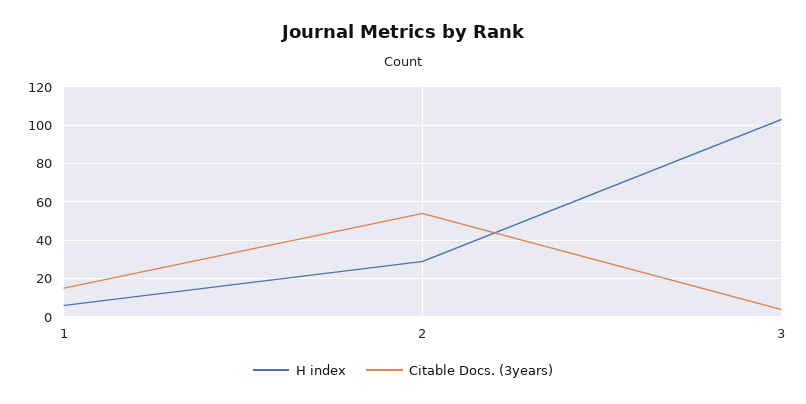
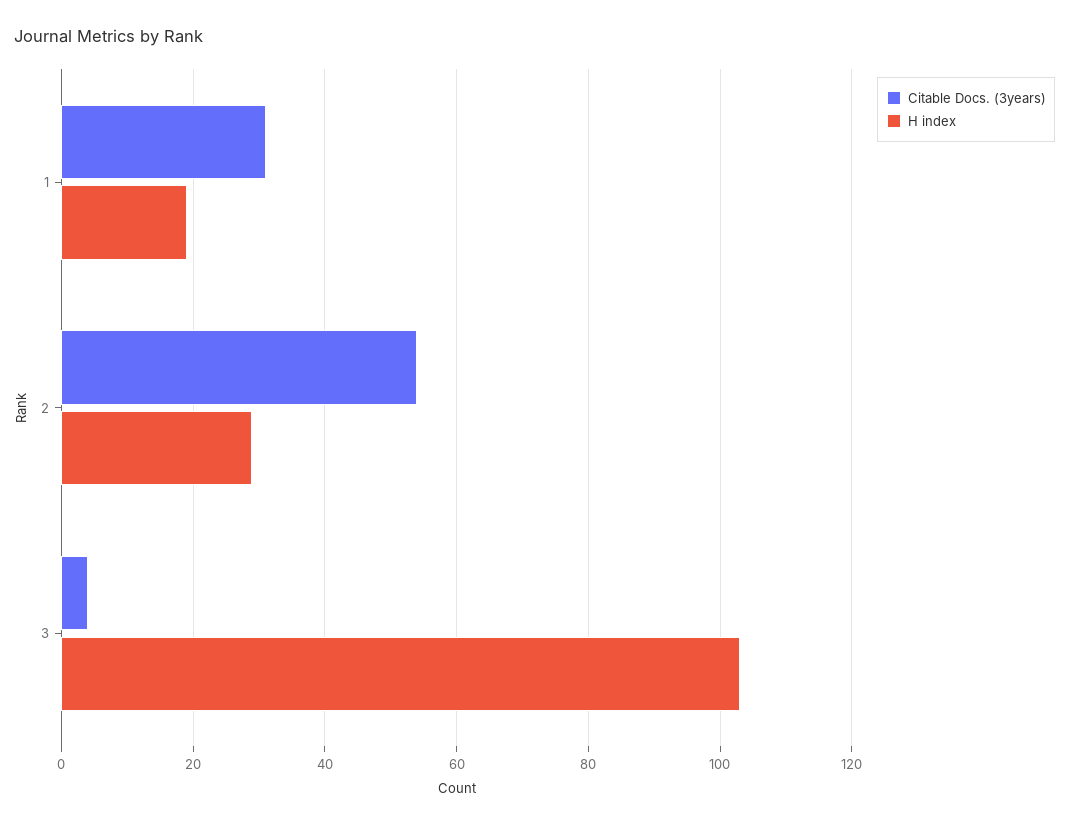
H index, 1: 5 -> 20
Citable Docs. (3years), 1: 15 -> 30

